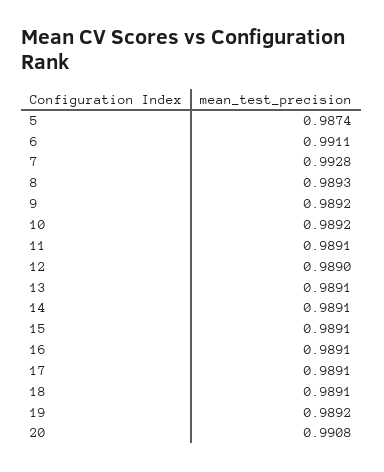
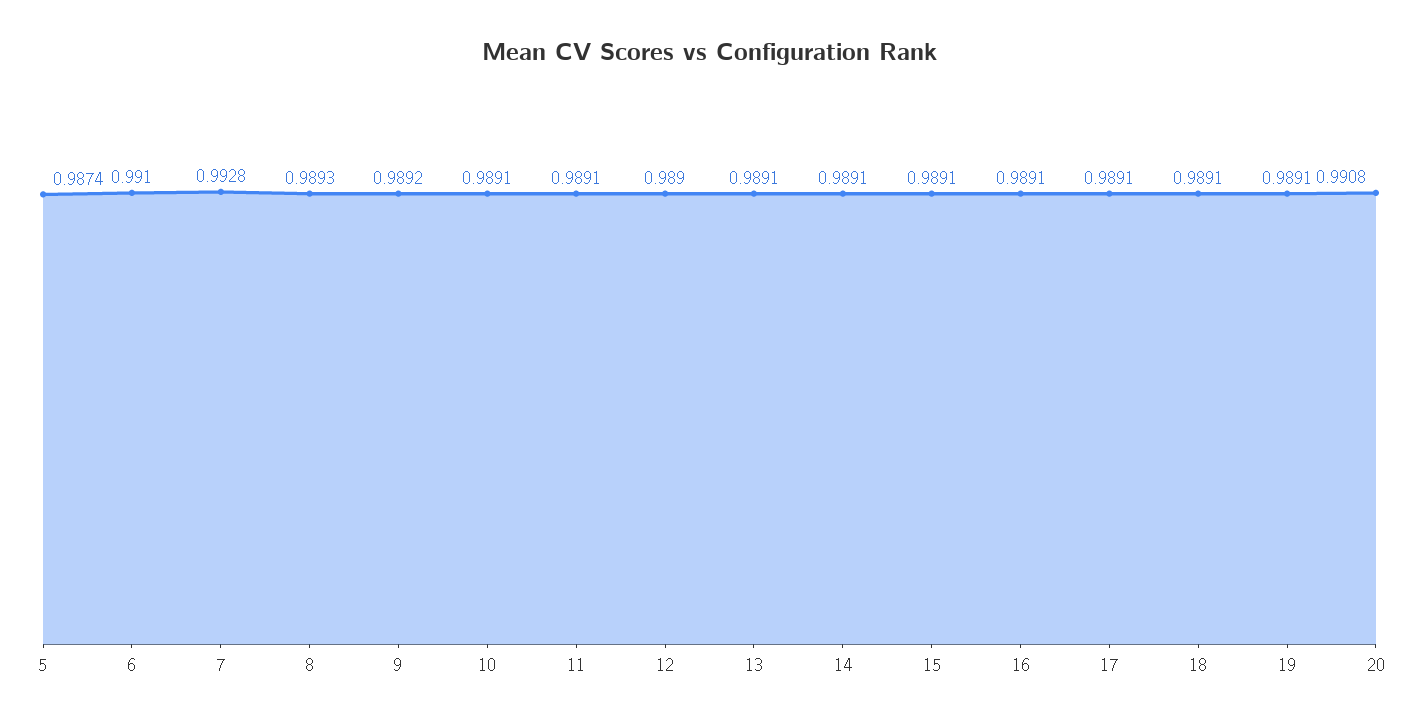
6: 0.9911 -> 0.991
10: 0.9892 -> 0.9891
19: 0.9892 -> 0.9891

